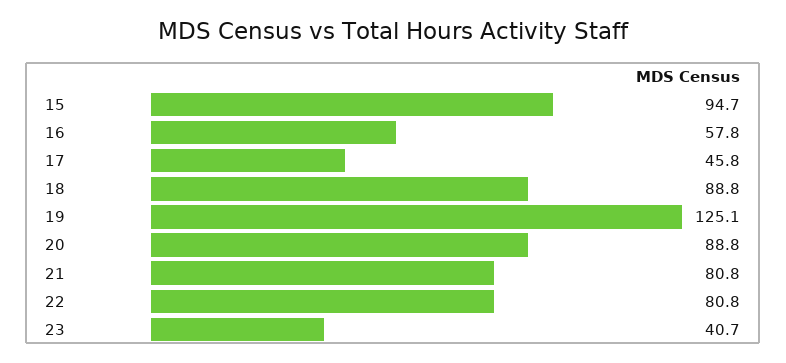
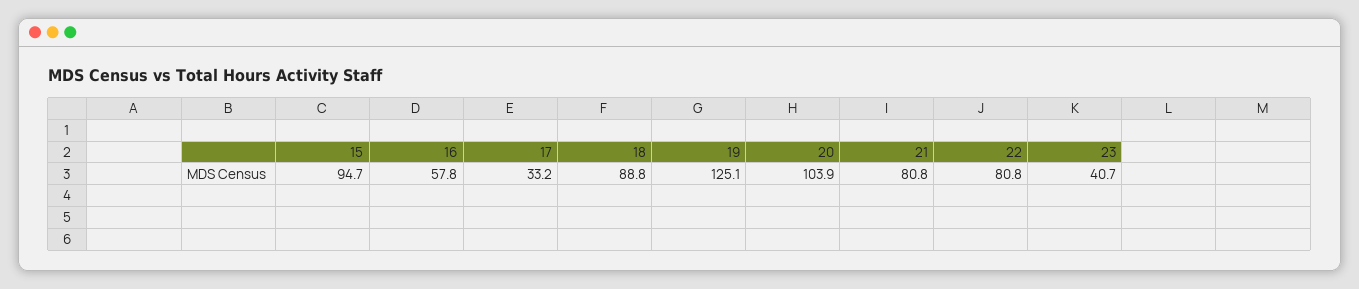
17: 45.8 -> 33.2
20: 88.8 -> 103.9

